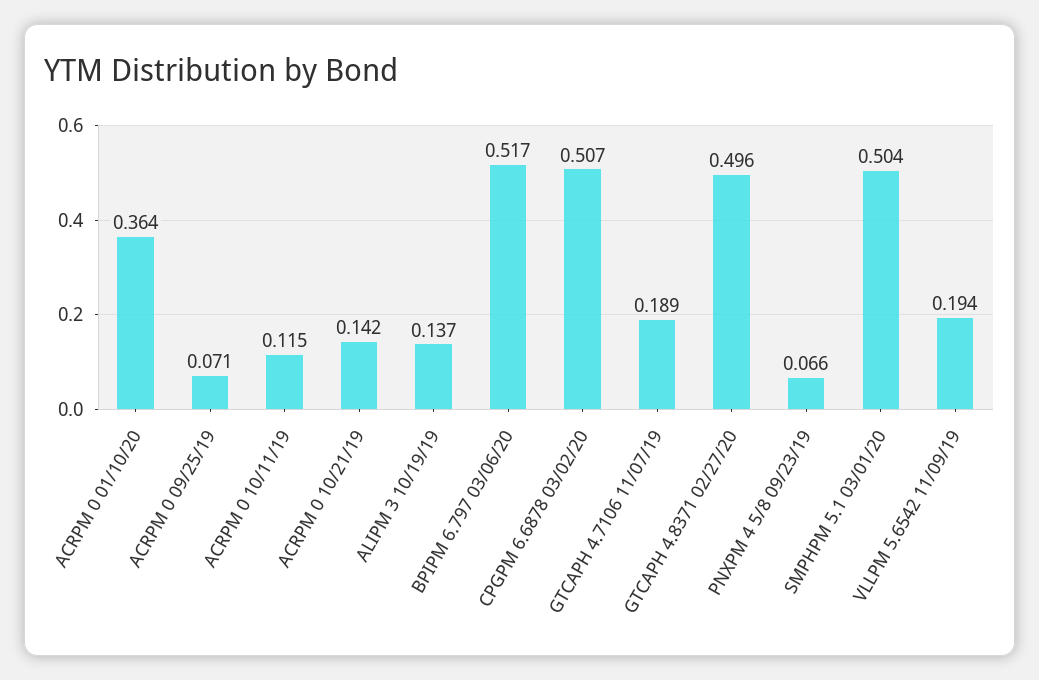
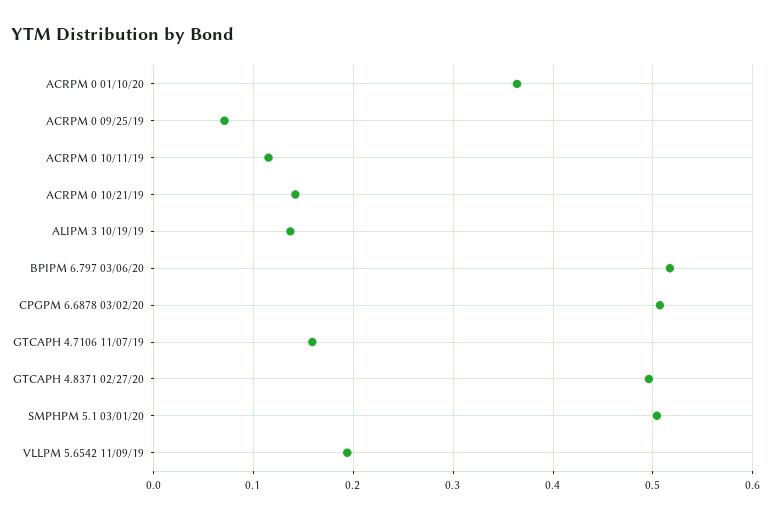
GTCAPH 4.7106 11/07/19: 0.189 -> 0.16
PNXPM 4 5/8 09/23/19: 0.066 -> none

